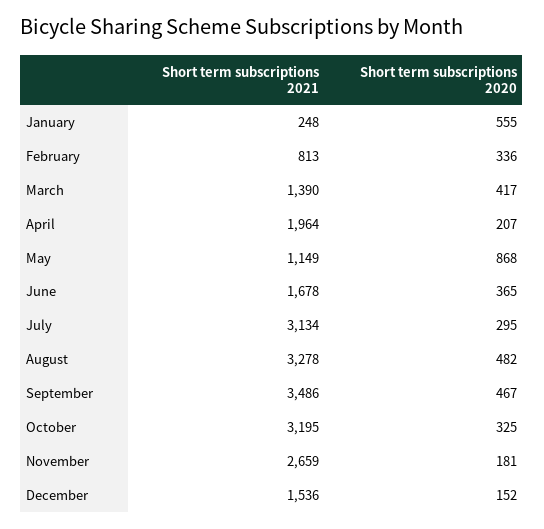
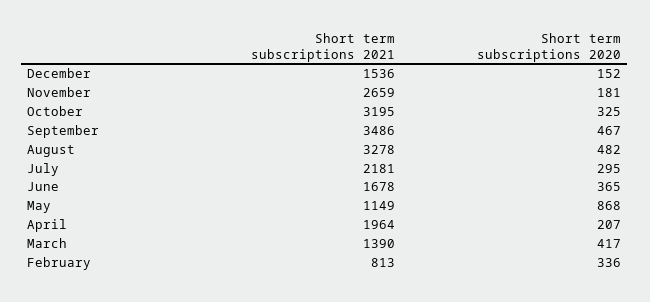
Short term subscriptions 2021, January: 248 -> none
Short term subscriptions 2020, January: 555 -> none
Short term subscriptions 2021, July: 3134 -> 2181

